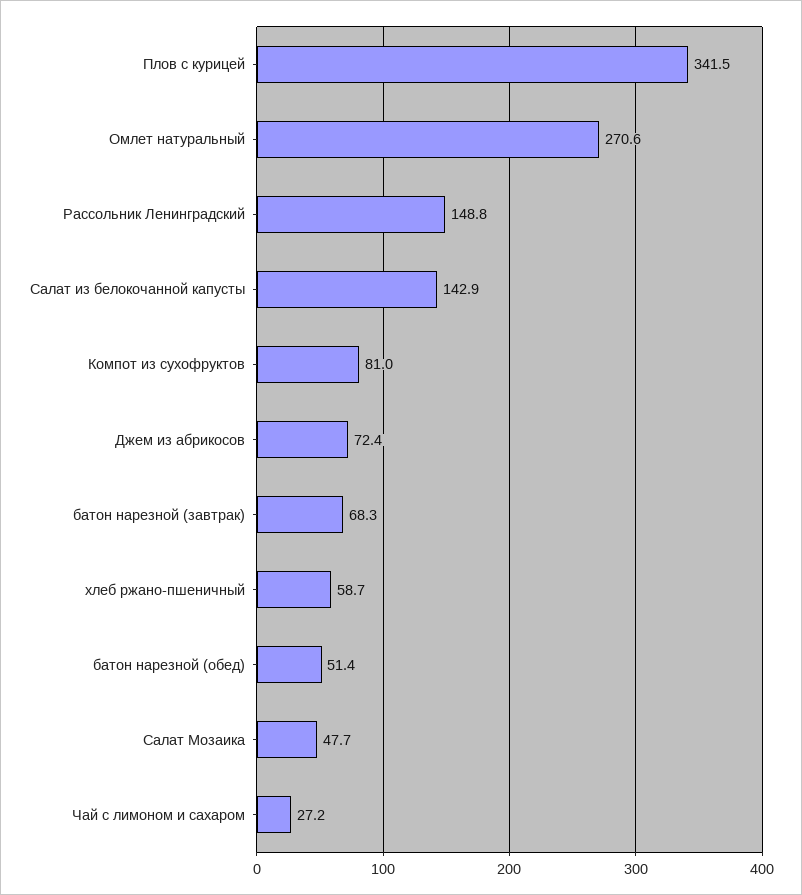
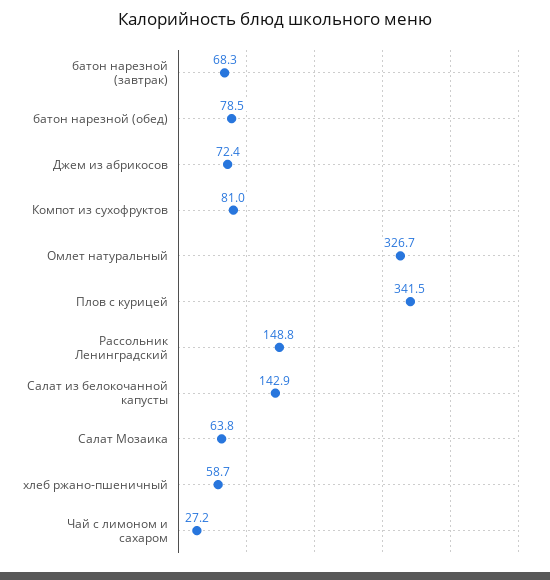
Омлет натуральный: 270.6 -> 326.7
батон нарезной (обед): 51.4 -> 78.5
Салат Мозаика: 47.7 -> 63.8

